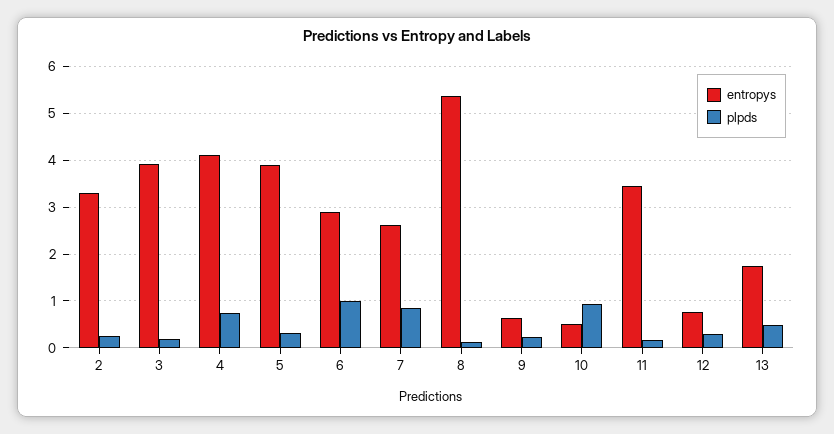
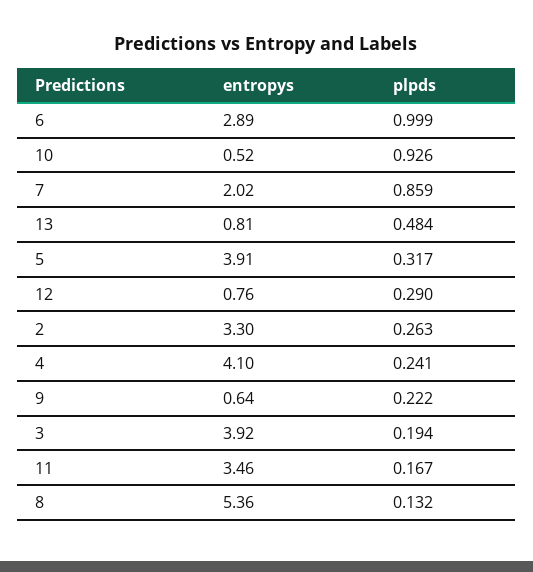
plpds, 4: 0.8 -> 0.241
entropys, 7: 2.6 -> 2.02
entropys, 13: 1.8 -> 0.81

